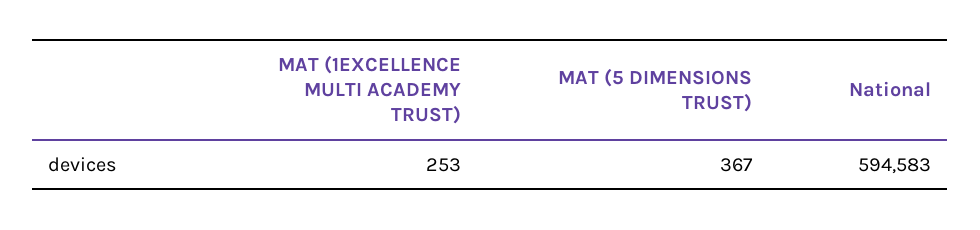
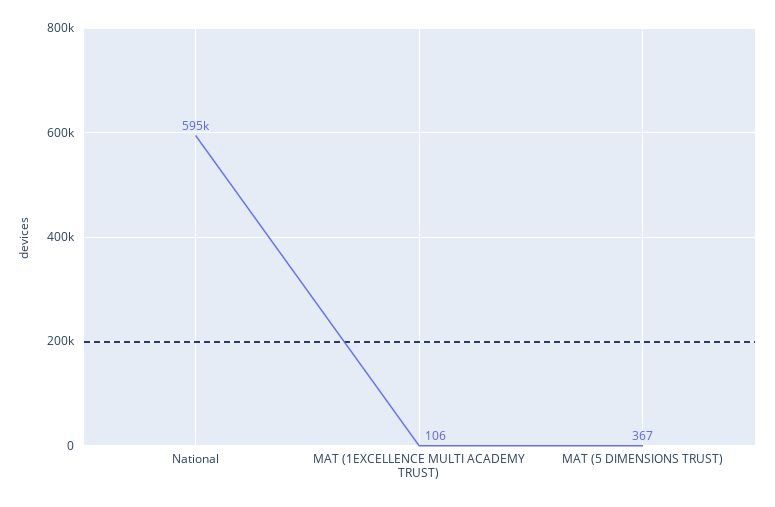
MAT (1EXCELLENCE MULTI ACADEMY TRUST): 253 -> 106

